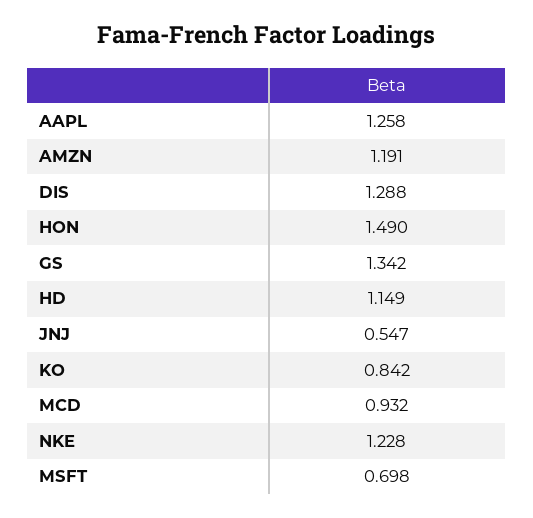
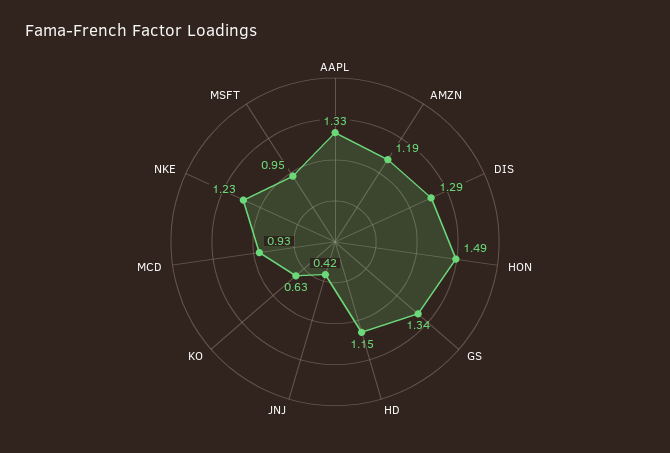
AAPL: 1.258 -> 1.33
JNJ: 0.547 -> 0.42
KO: 0.842 -> 0.63
MSFT: 0.698 -> 0.95

